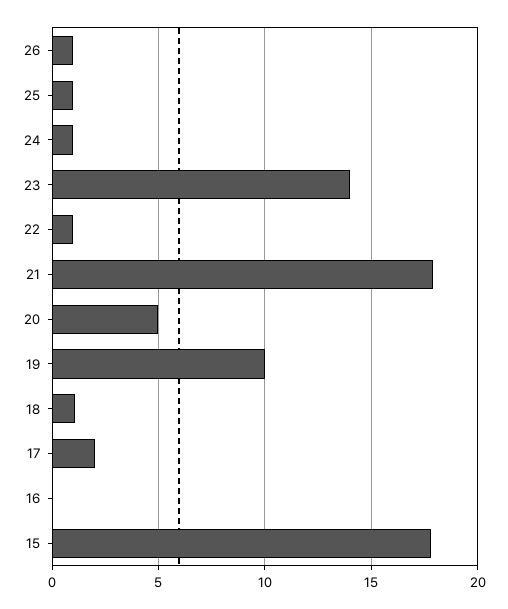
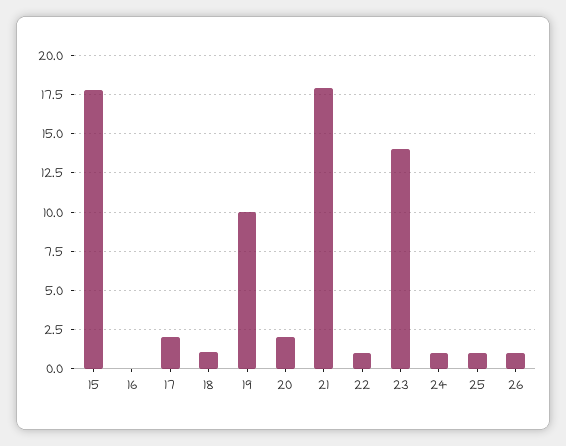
20: 5 -> 2

